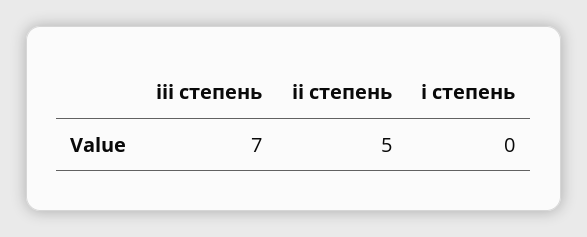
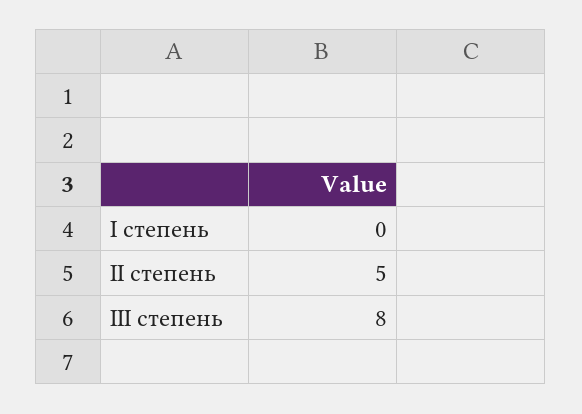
iii степень: 7 -> 8

